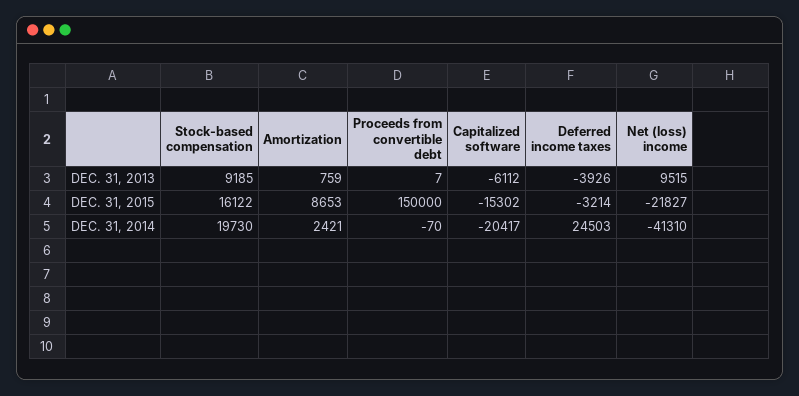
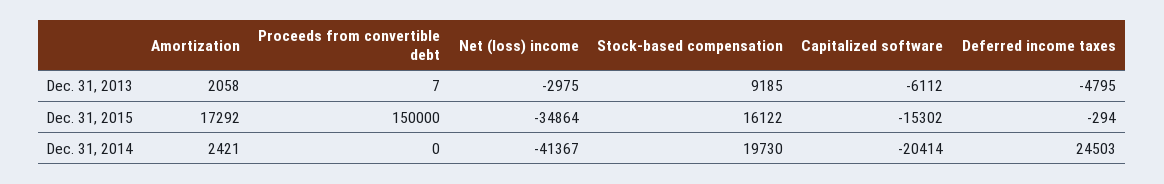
Amortization, DEC. 31, 2013: 759 -> 2058
Deferred income taxes, DEC. 31, 2013: -3926 -> -4795
Net (loss) income, DEC. 31, 2013: 9515 -> -2975
Amortization, DEC. 31, 2015: 8653 -> 17292
Deferred income taxes, DEC. 31, 2015: -3214 -> -294
Net (loss) income, DEC. 31, 2015: -21827 -> -34864
Proceeds from convertible debt, DEC. 31, 2014: -70 -> 0
Capitalized software, DEC. 31, 2014: -20417 -> -20414
Net (loss) income, DEC. 31, 2014: -41310 -> -41367

